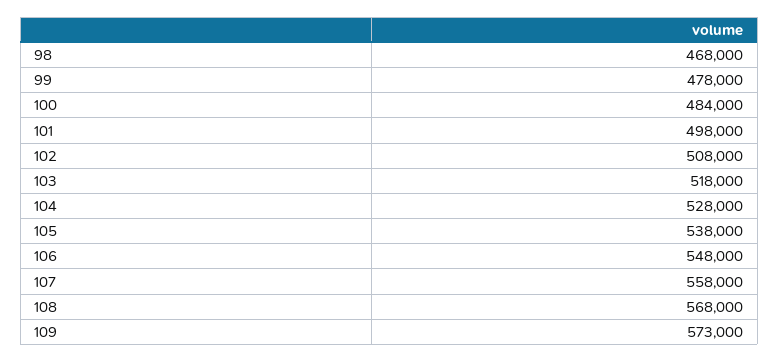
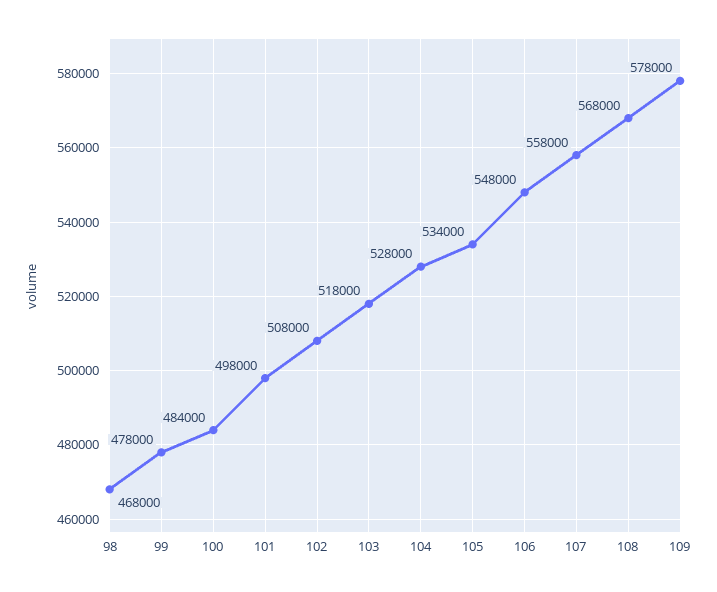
105: 538000 -> 534000
109: 573000 -> 578000

